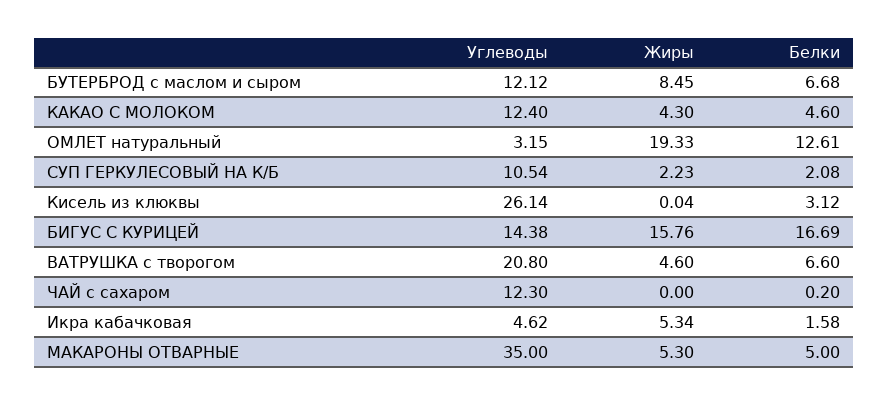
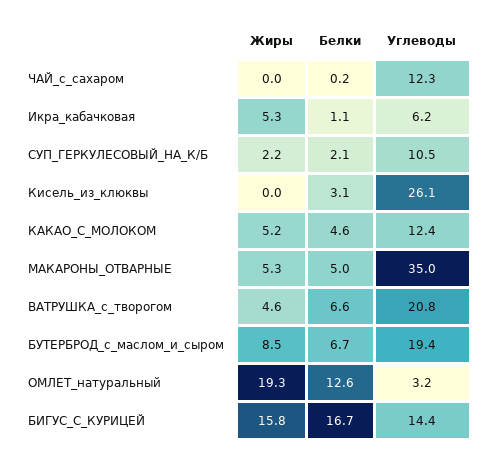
Углеводы, БУТЕРБРОД с маслом и сыром: 12.12 -> 19.4
Жиры, КАКАО С МОЛОКОМ: 4.3 -> 5.2
Углеводы, Икра кабачковая: 4.62 -> 6.2
Белки, Икра кабачковая: 1.58 -> 1.1

